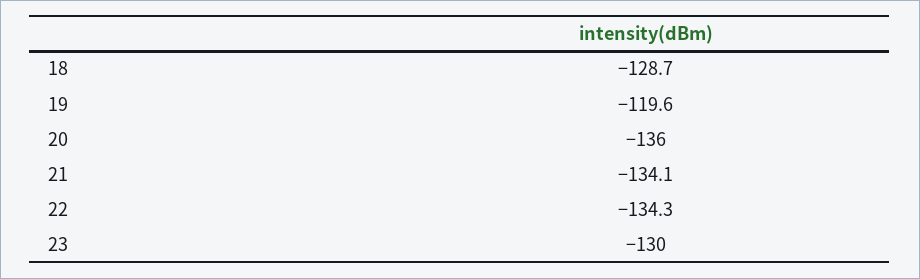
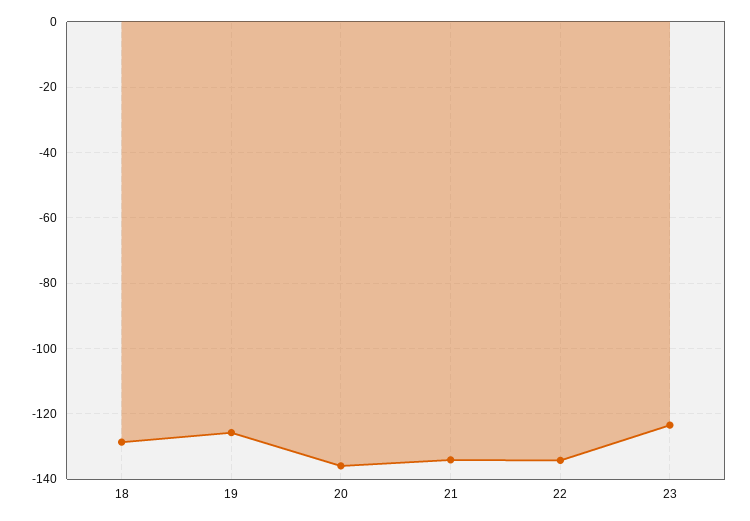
19: -119.6 -> -126
23: -130 -> -124

